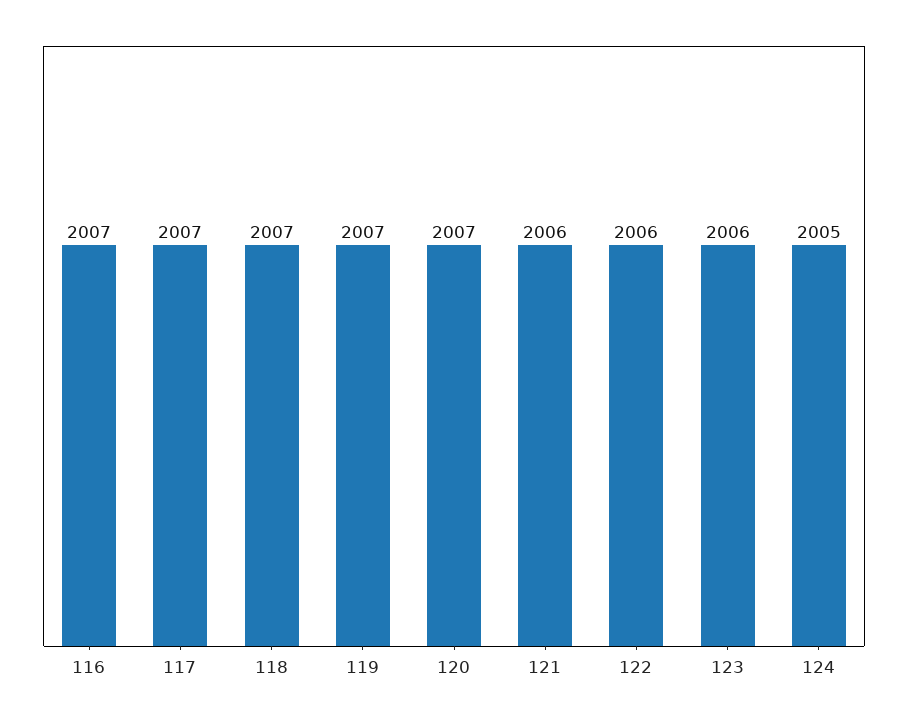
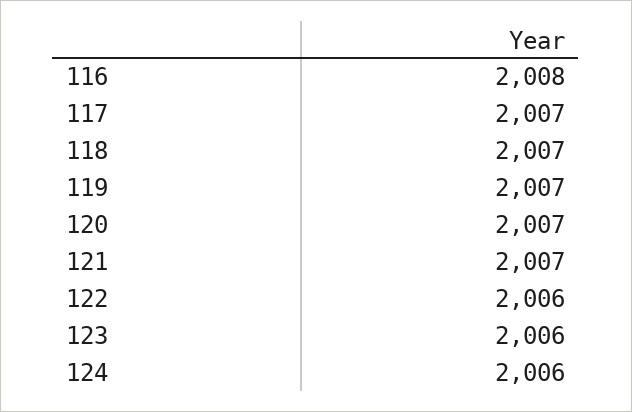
116: 2007 -> 2008
121: 2006 -> 2007
124: 2005 -> 2006

